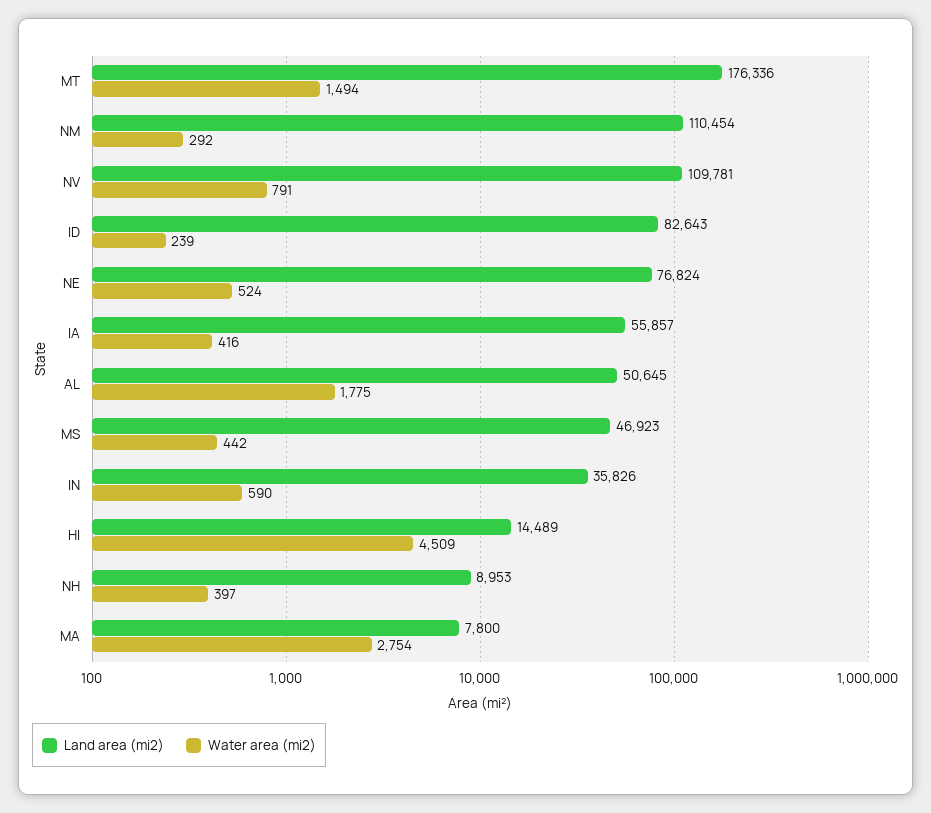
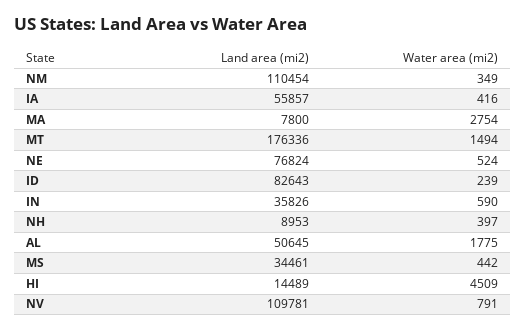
Water area (mi2), NM: 292 -> 349
Land area (mi2), MS: 46923 -> 34461

